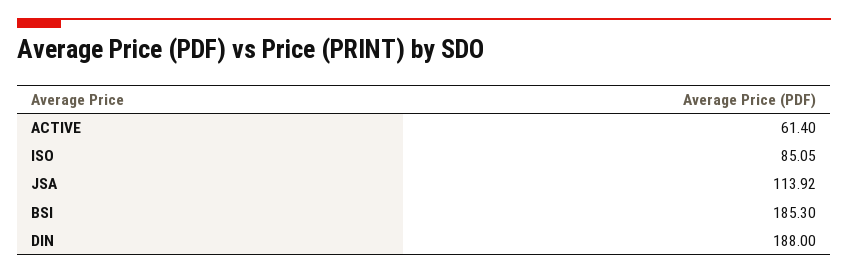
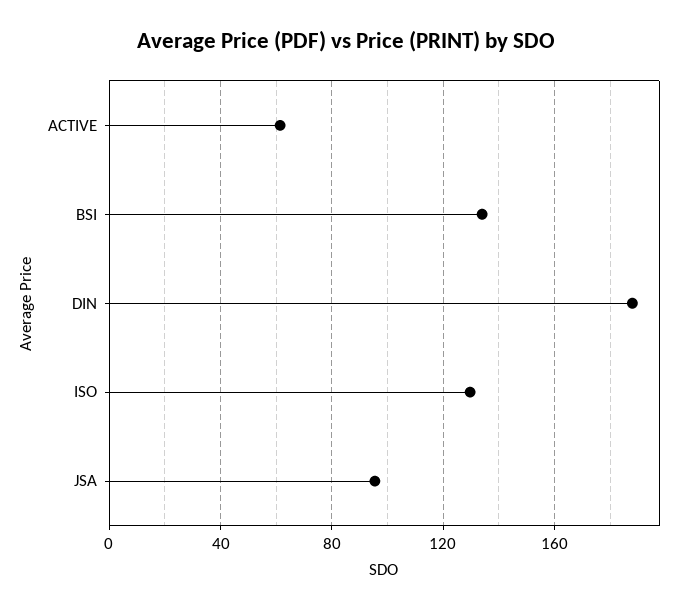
ISO: 85.05 -> 130
JSA: 113.92 -> 95
BSI: 185.3 -> 135

